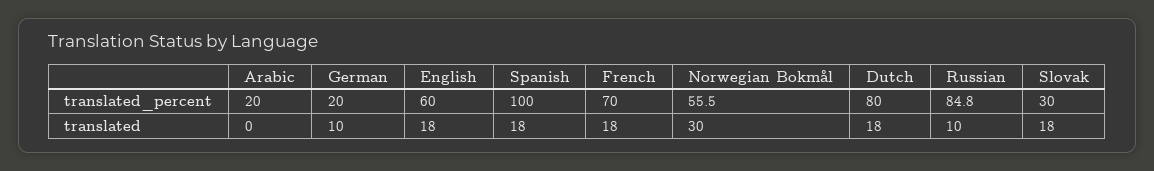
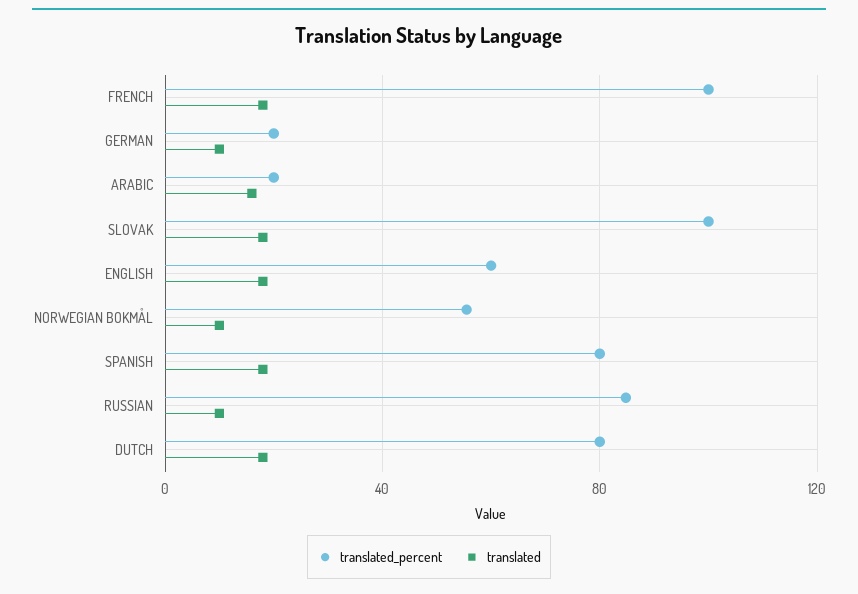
translated_percent, Spanish: 100 -> 80
translated_percent, French: 70 -> 100
translated_percent, Slovak: 30 -> 100
translated, Arabic: 0 -> 15
translated, Norwegian Bokmål: 30 -> 10

